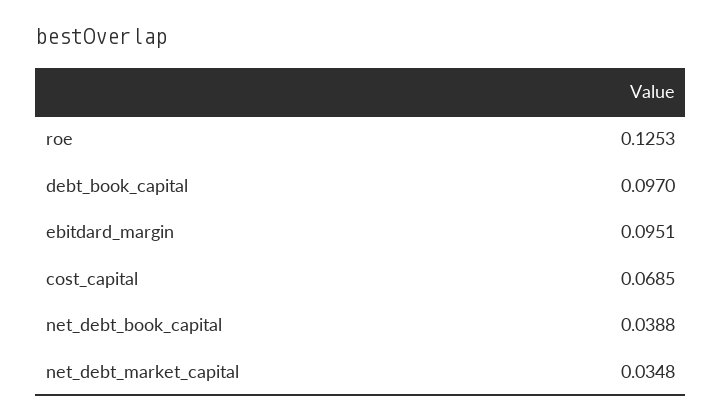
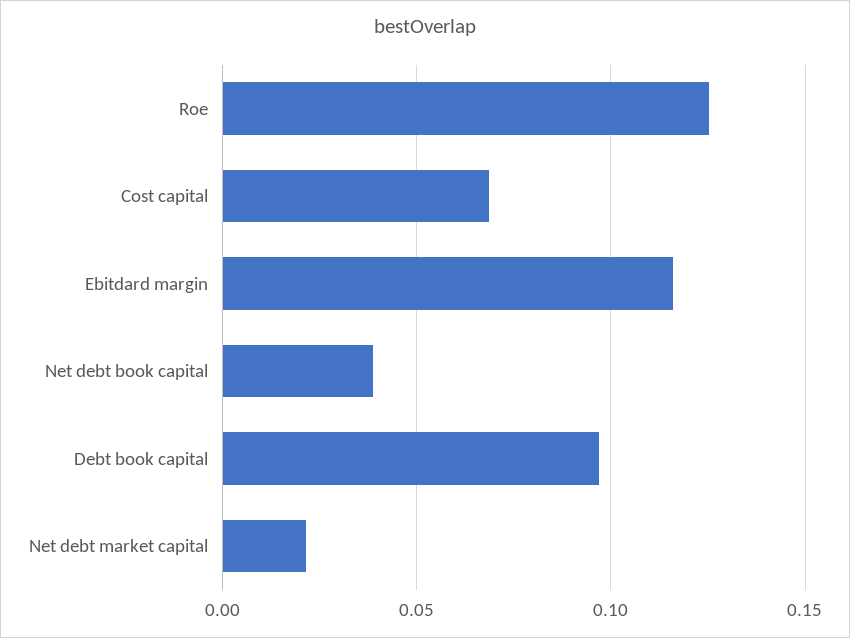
ebitdard_margin: 0.0951 -> 0.115
net_debt_market_capital: 0.0348 -> 0.02

